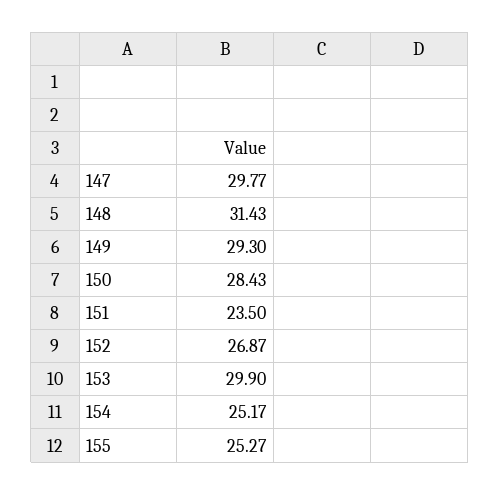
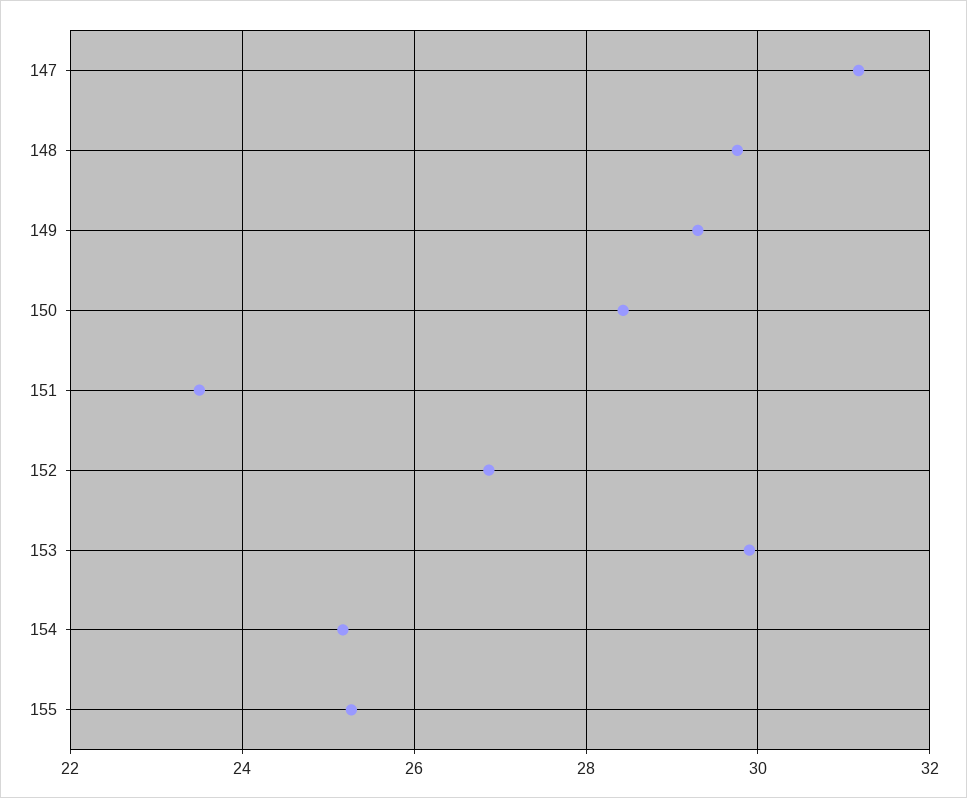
147: 29.77 -> 31.2
148: 31.43 -> 29.8

